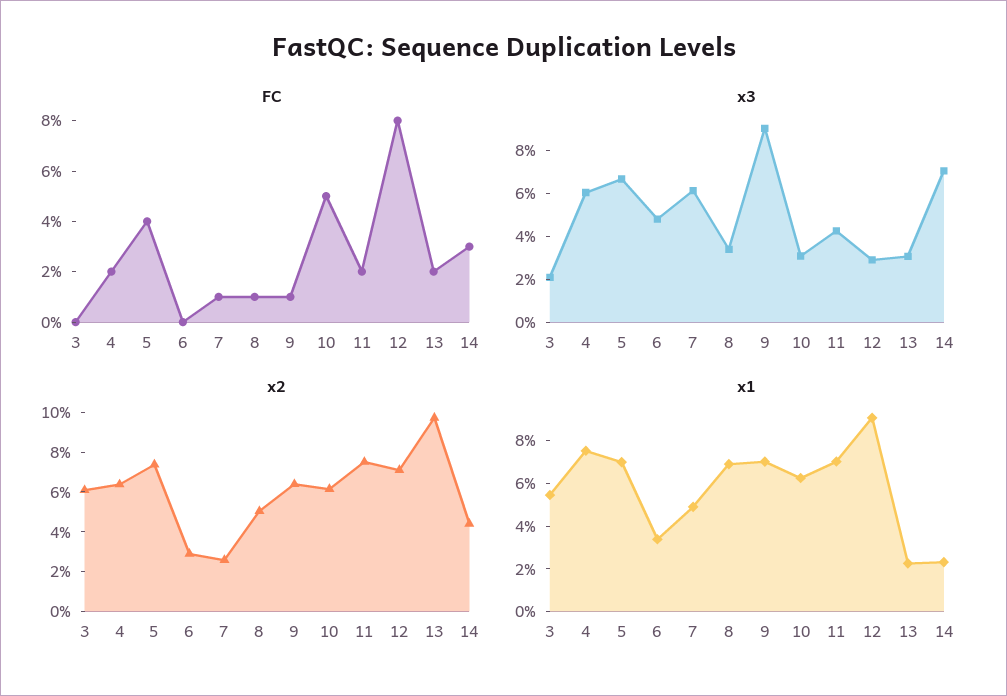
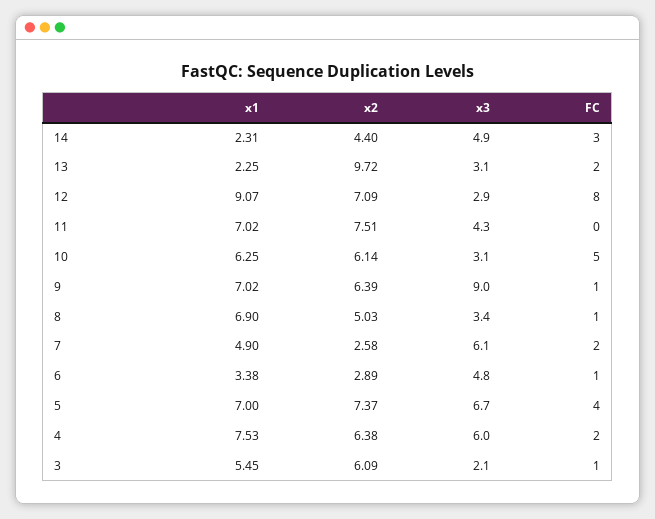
FC, 3: 0 -> 1
FC, 6: 0 -> 1
FC, 7: 1 -> 2
FC, 11: 2 -> 0
x3, 14: 7 -> 4.9

